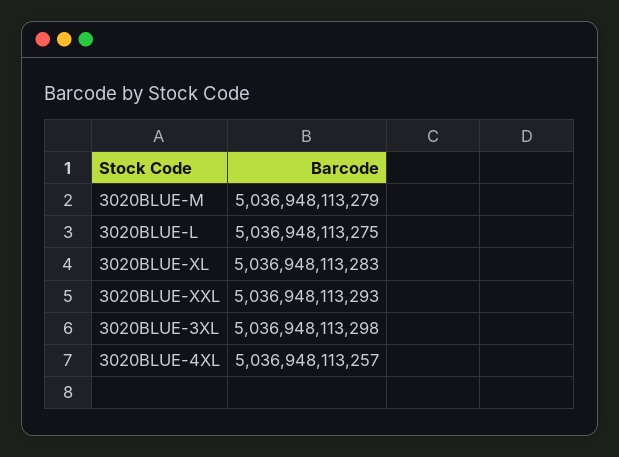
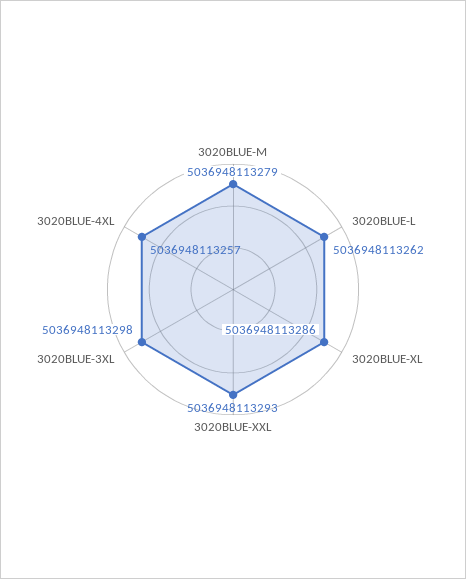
3020BLUE-L: 5036948113275 -> 5036948113262
3020BLUE-XL: 5036948113283 -> 5036948113286

